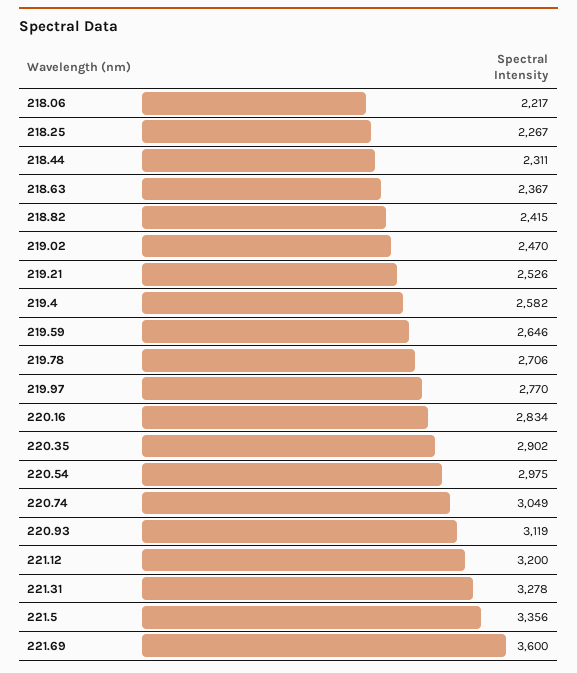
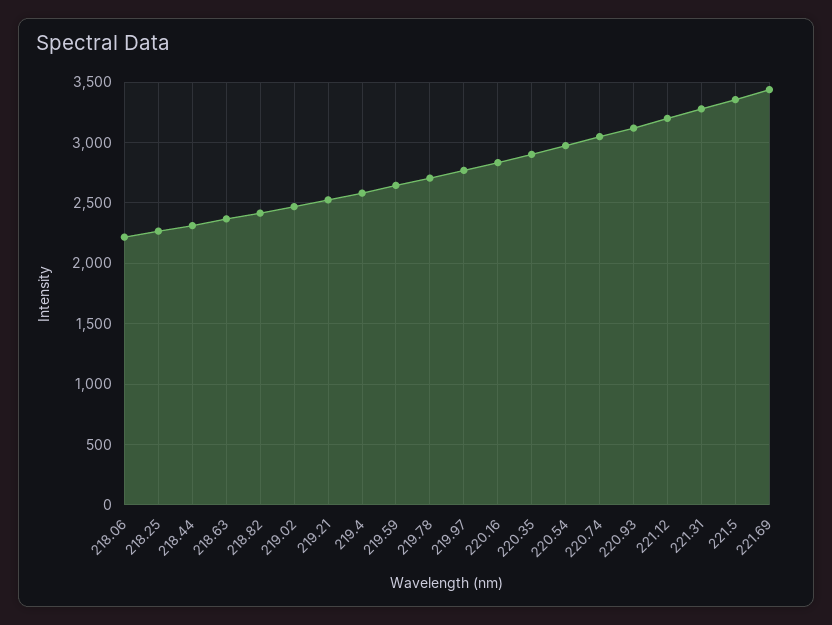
221.69: 3600 -> 3450

